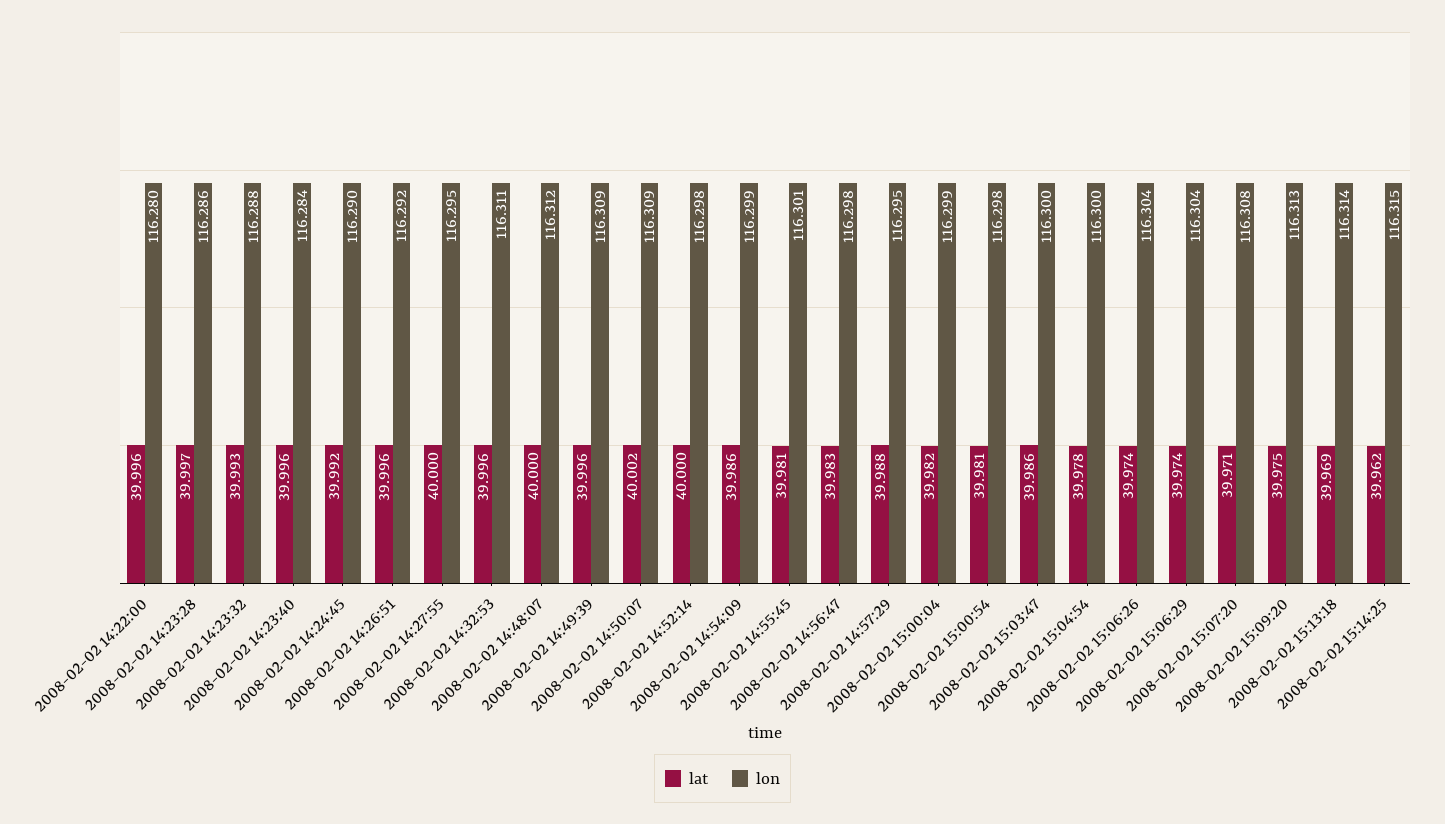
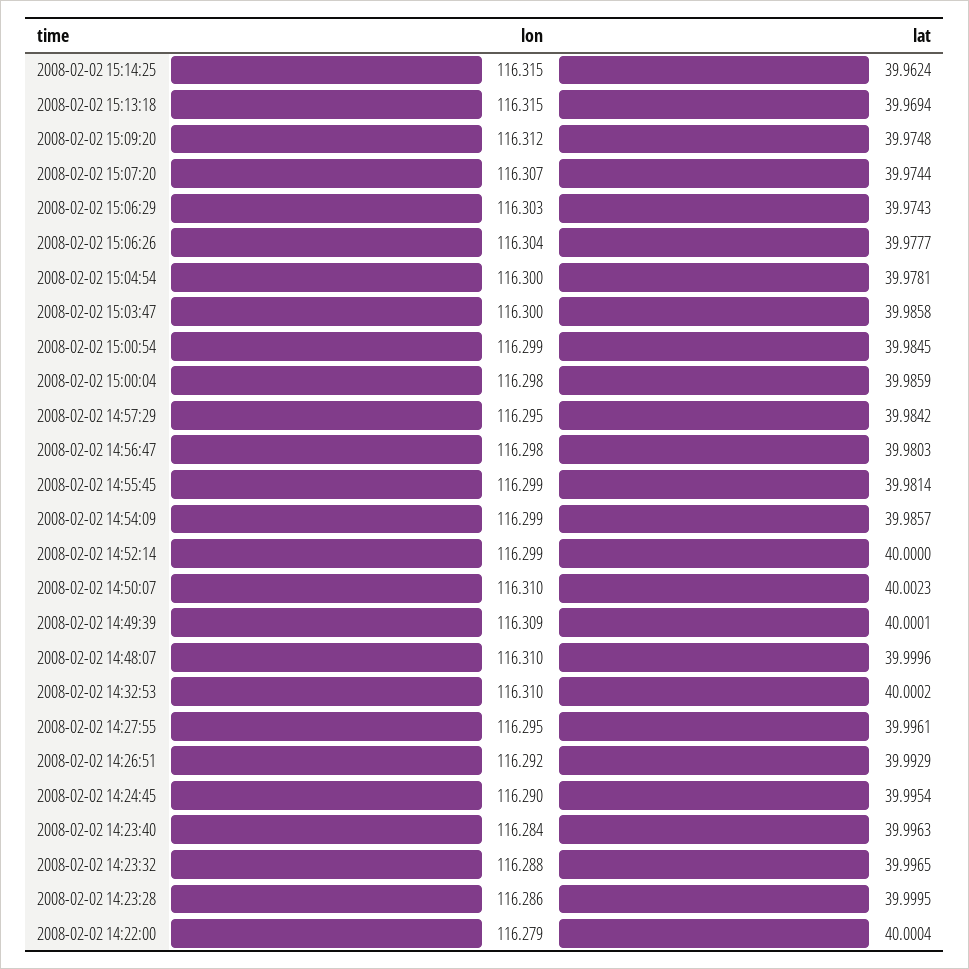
lat, 2008-02-02 14:22:00: 39.996 -> 40.0004
lon, 2008-02-02 14:22:00: 116.28 -> 116.279
lat, 2008-02-02 14:23:28: 39.997 -> 39.9995
lat, 2008-02-02 14:23:32: 39.993 -> 39.9965
lat, 2008-02-02 14:24:45: 39.992 -> 39.9954
lat, 2008-02-02 14:26:51: 39.996 -> 39.9929
lat, 2008-02-02 14:27:55: 40 -> 39.9961
lat, 2008-02-02 14:32:53: 39.996 -> 40.0002
lon, 2008-02-02 14:32:53: 116.311 -> 116.31
lon, 2008-02-02 14:48:07: 116.312 -> 116.31
lat, 2008-02-02 14:49:39: 39.996 -> 40.0001
lon, 2008-02-02 14:50:07: 116.309 -> 116.31
lon, 2008-02-02 14:52:14: 116.298 -> 116.299
lon, 2008-02-02 14:55:45: 116.301 -> 116.299
lat, 2008-02-02 14:56:47: 39.983 -> 39.9803
lat, 2008-02-02 14:57:29: 39.988 -> 39.9842
lat, 2008-02-02 15:00:04: 39.982 -> 39.9859
lon, 2008-02-02 15:00:04: 116.299 -> 116.298
lat, 2008-02-02 15:00:54: 39.981 -> 39.9845
lon, 2008-02-02 15:00:54: 116.298 -> 116.299
lat, 2008-02-02 15:06:26: 39.974 -> 39.9777
lon, 2008-02-02 15:06:29: 116.304 -> 116.303
lat, 2008-02-02 15:07:20: 39.971 -> 39.9744
lon, 2008-02-02 15:07:20: 116.308 -> 116.307
lon, 2008-02-02 15:09:20: 116.313 -> 116.312
lon, 2008-02-02 15:13:18: 116.314 -> 116.315

